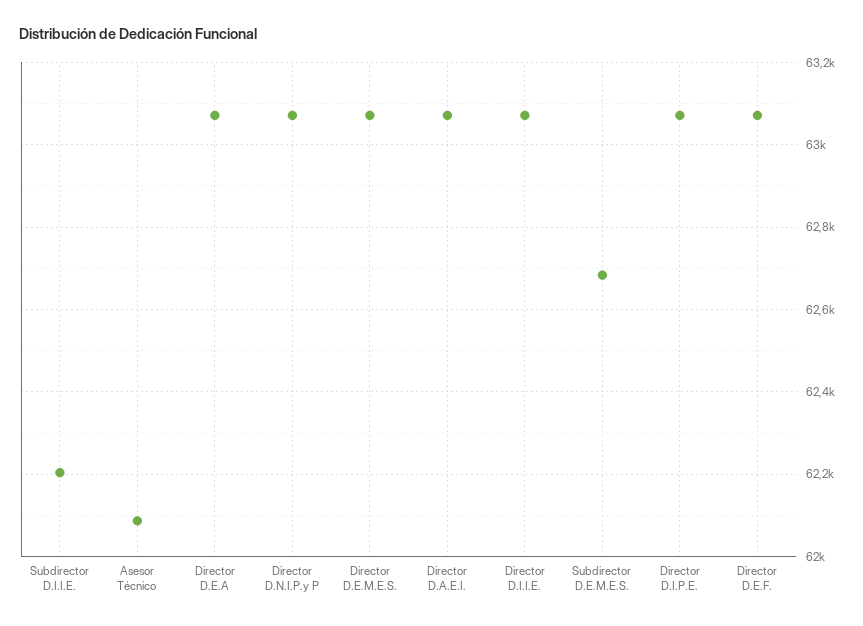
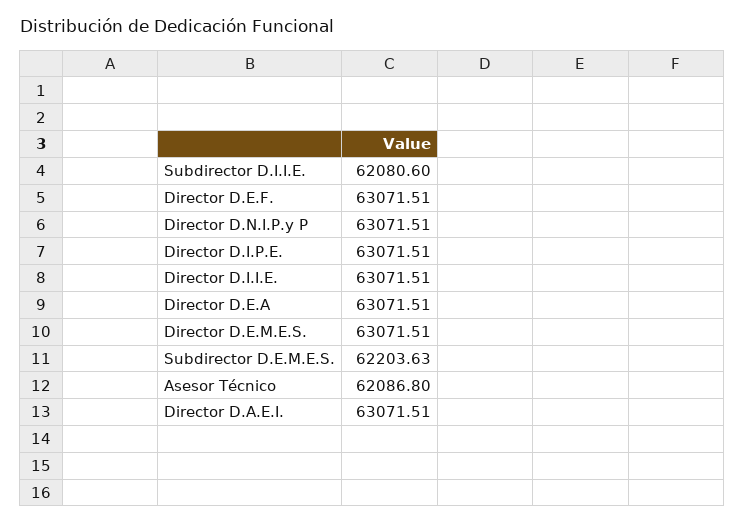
Subdirector D.I.I.E.: 62200 -> 62080.6
Subdirector D.E.M.E.S.: 62680 -> 62203.63

